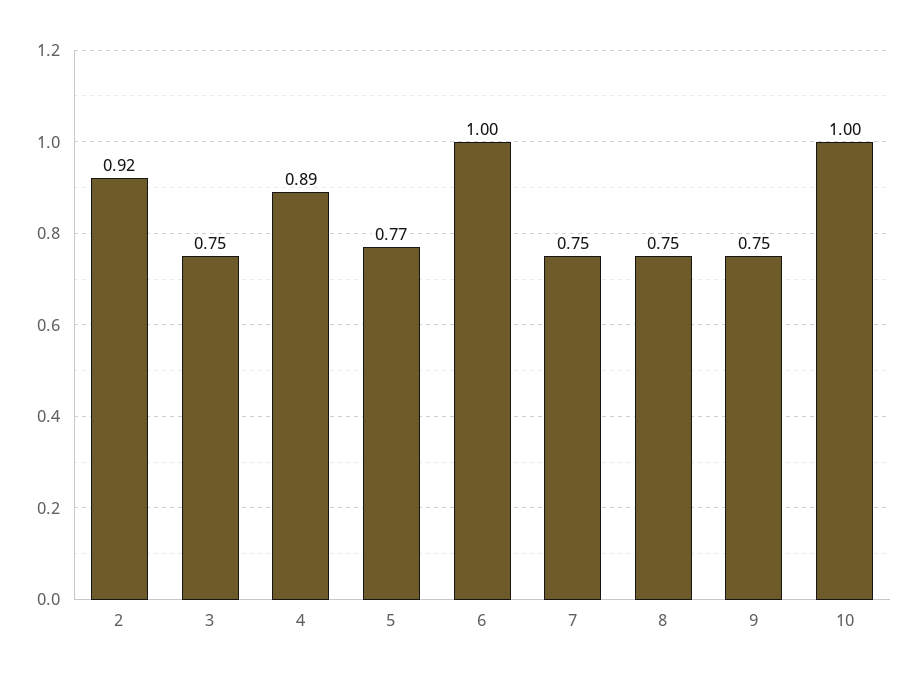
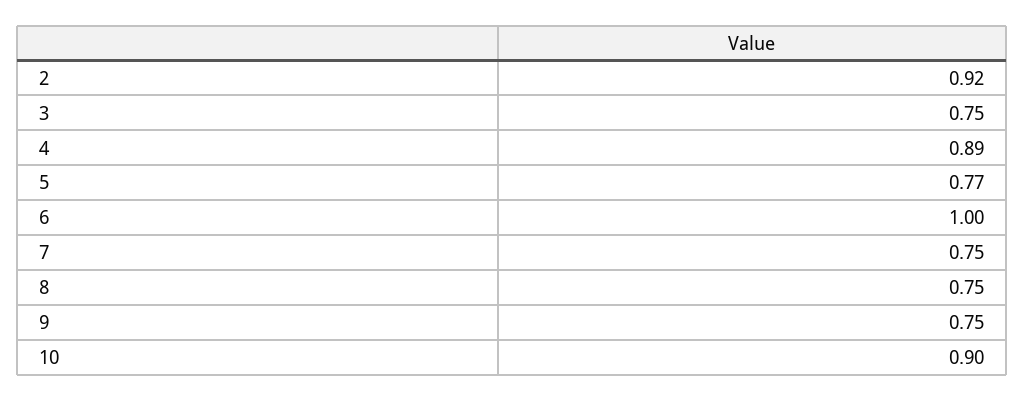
10: 1 -> 0.9

